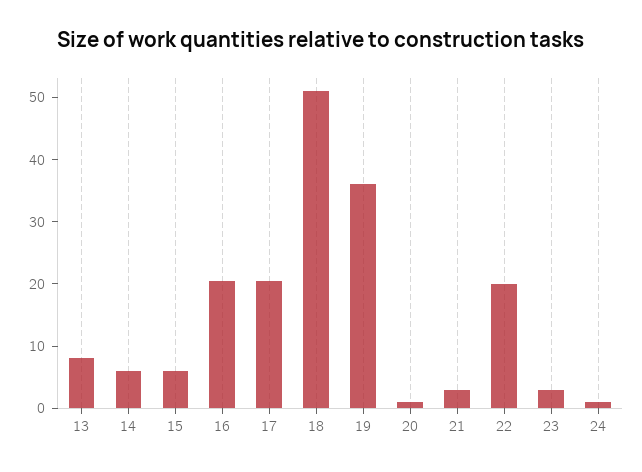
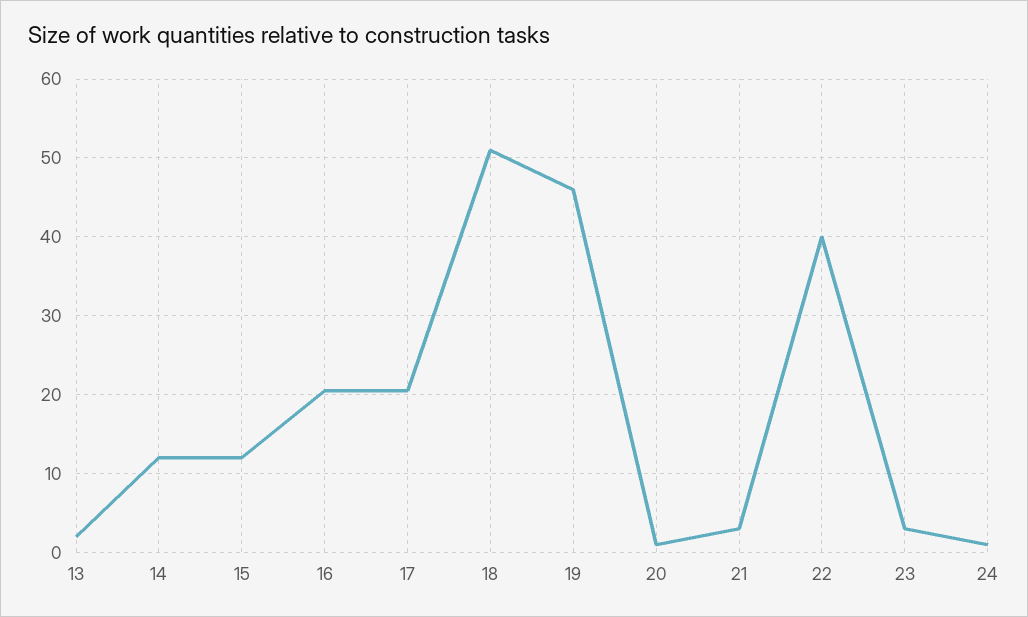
13: 8 -> 2
14: 6 -> 12
15: 6 -> 12
19: 36 -> 46
22: 20 -> 40

